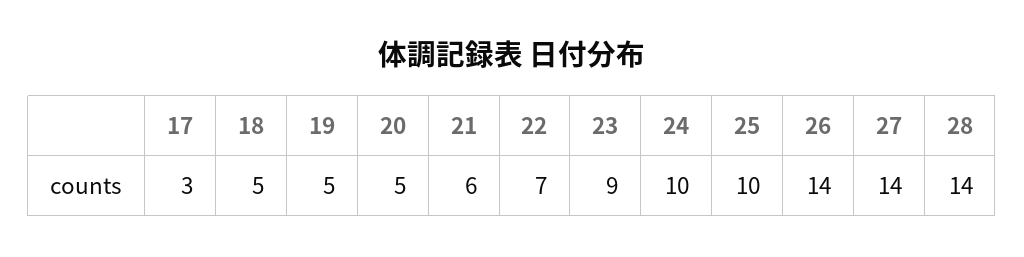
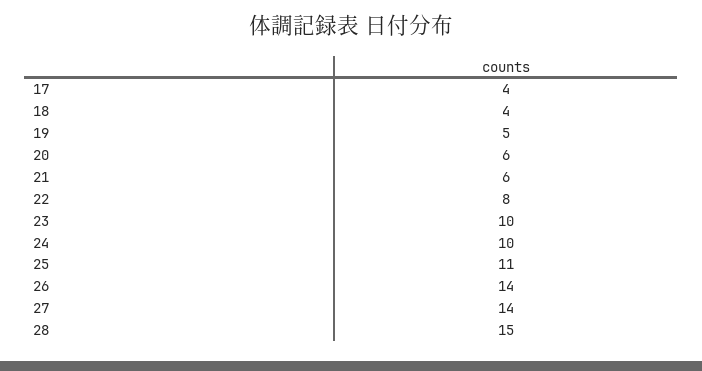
17: 3 -> 4
18: 5 -> 4
20: 5 -> 6
22: 7 -> 8
23: 9 -> 10
25: 10 -> 11
28: 14 -> 15

